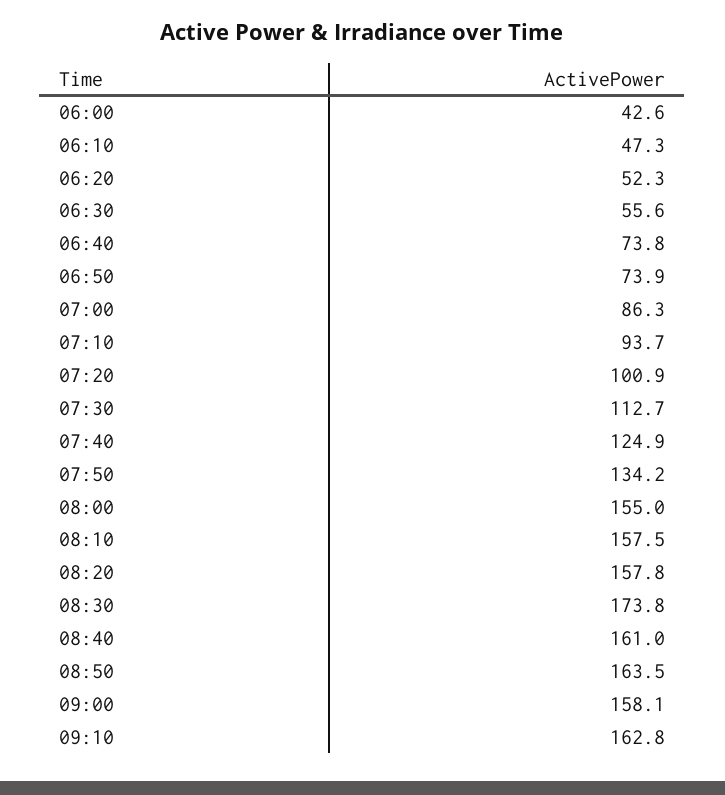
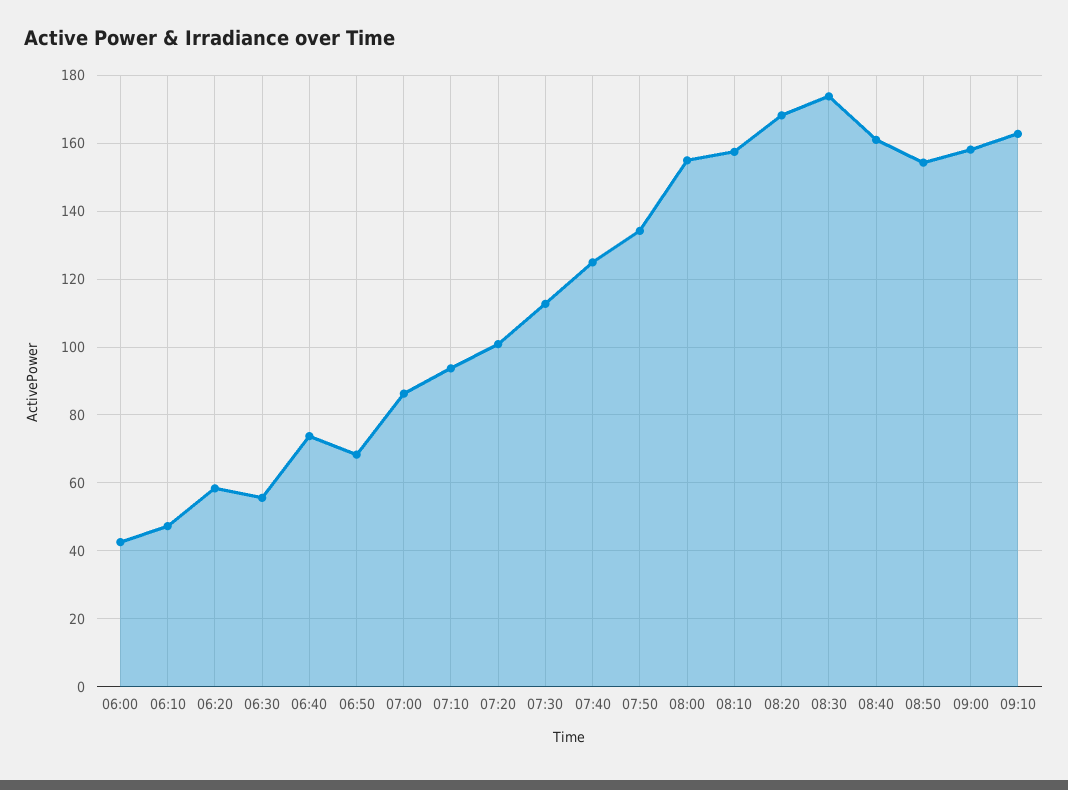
06:20: 52.3 -> 58
06:50: 73.9 -> 68
08:20: 157.8 -> 168
08:50: 163.5 -> 154

